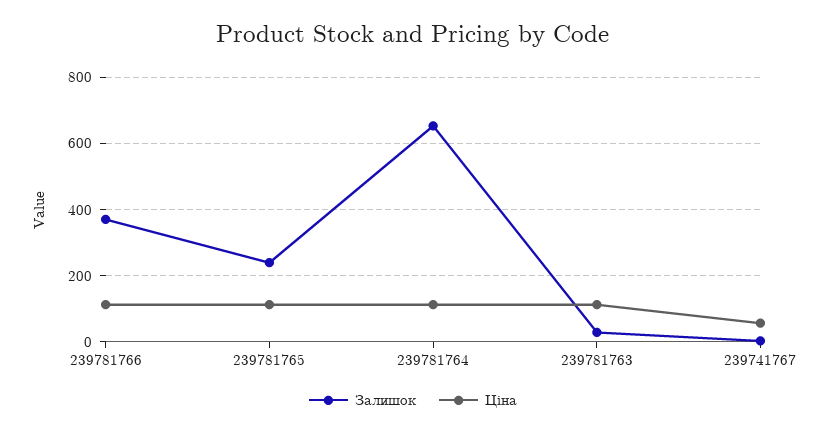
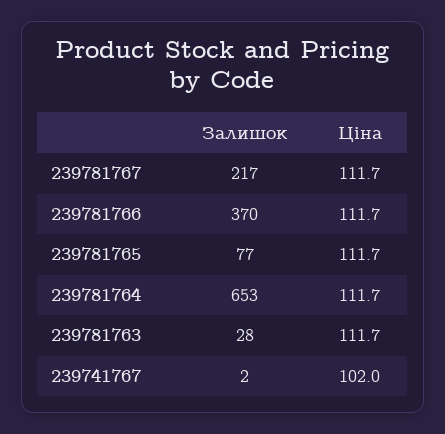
Залишок, 239781765: 240 -> 77
Ціна, 239741767: 60 -> 102
Залишок, 239781767: none -> 217
Ціна, 239781767: none -> 111.7

